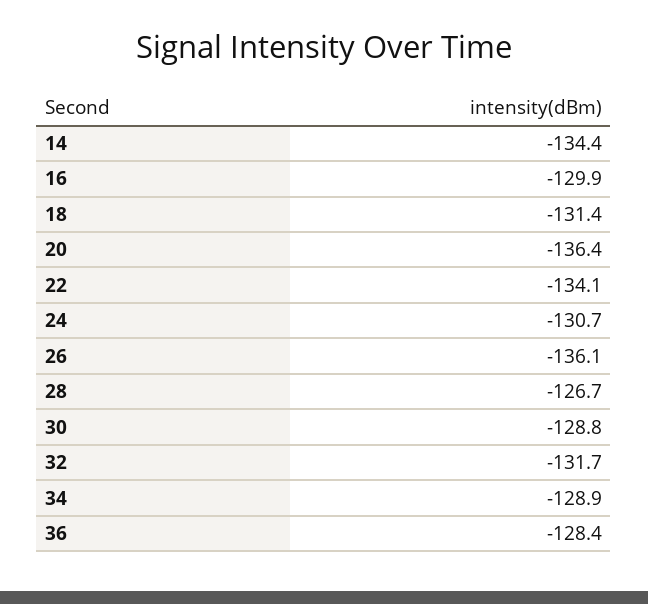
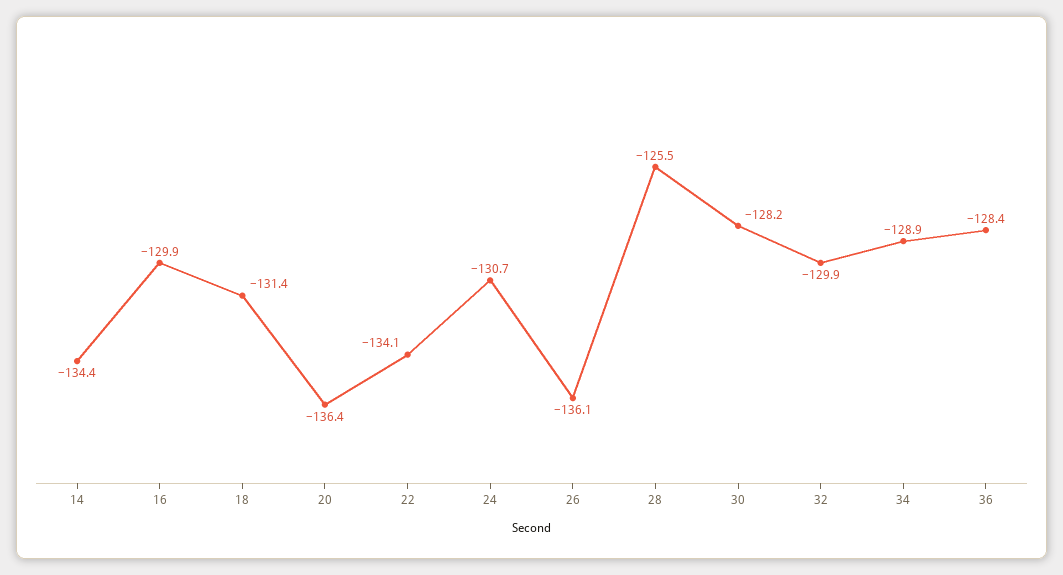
28: -126.7 -> -125.5
30: -128.8 -> -128.2
32: -131.7 -> -129.9

